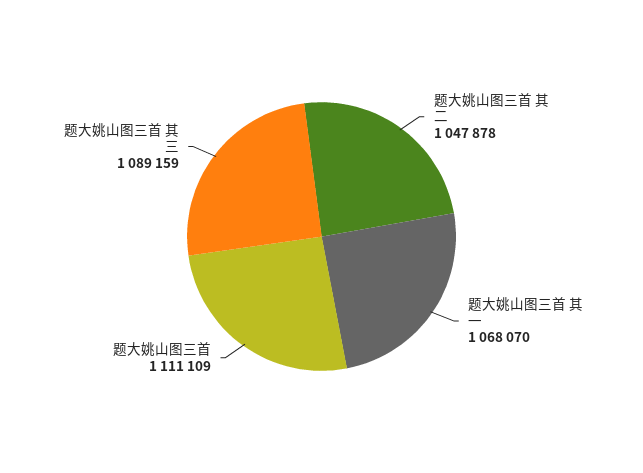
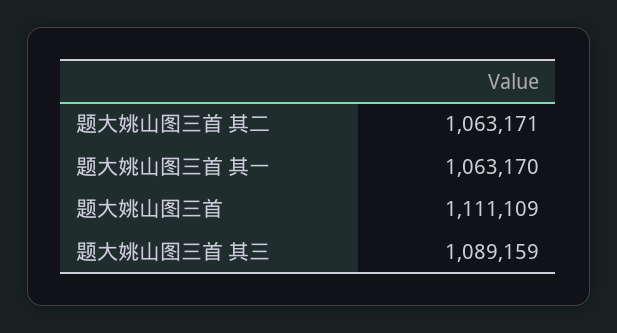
题大姚山图三首 其二: 1047878 -> 1063171
题大姚山图三首 其一: 1068070 -> 1063170

